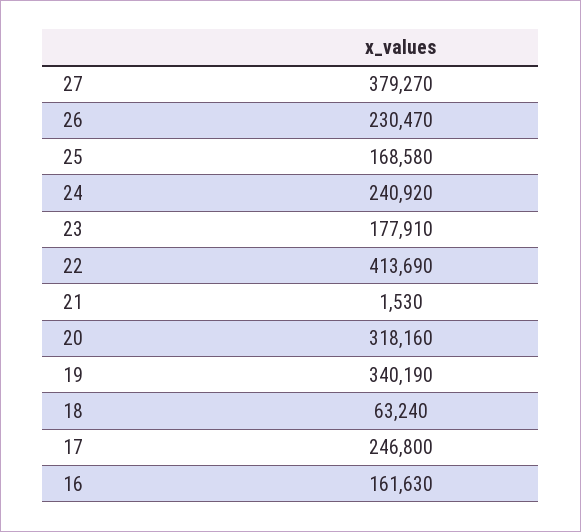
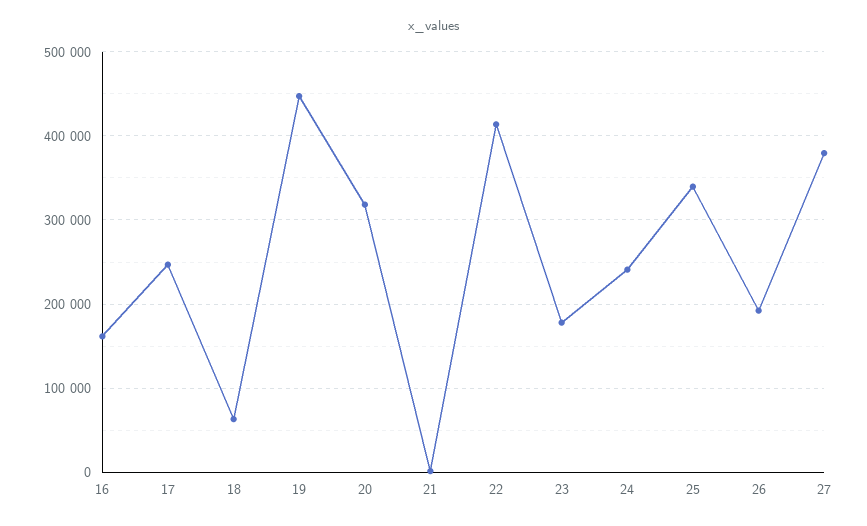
26: 230470 -> 190000
25: 168580 -> 340000
19: 340190 -> 450000

